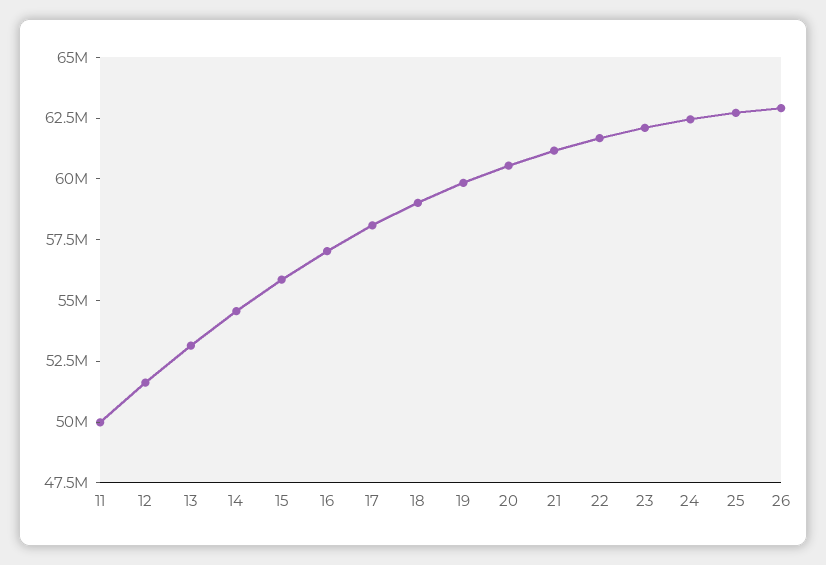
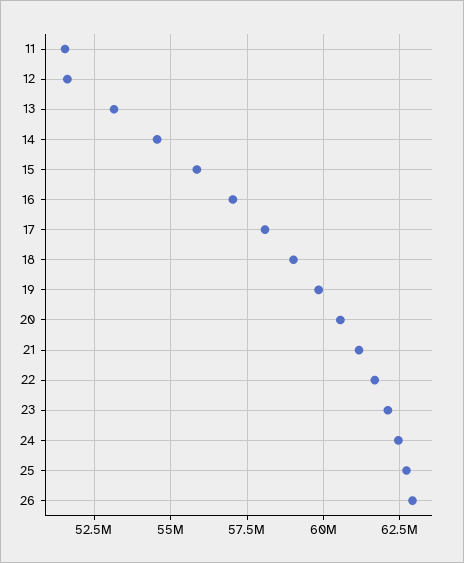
11: 50000000 -> 51500000

